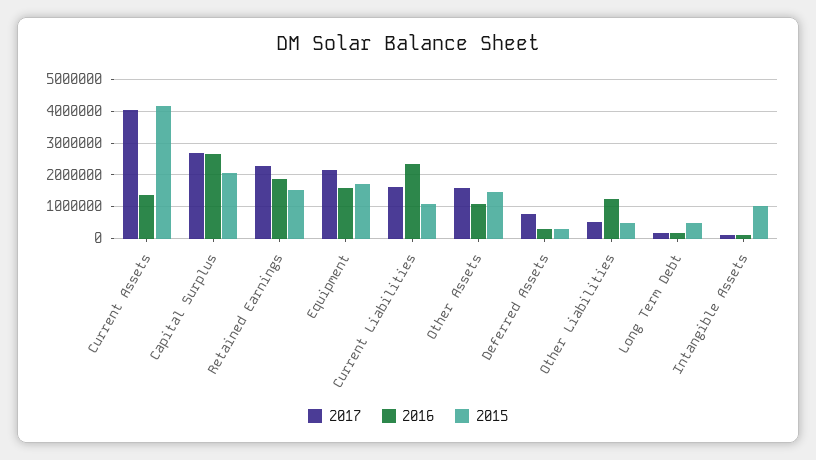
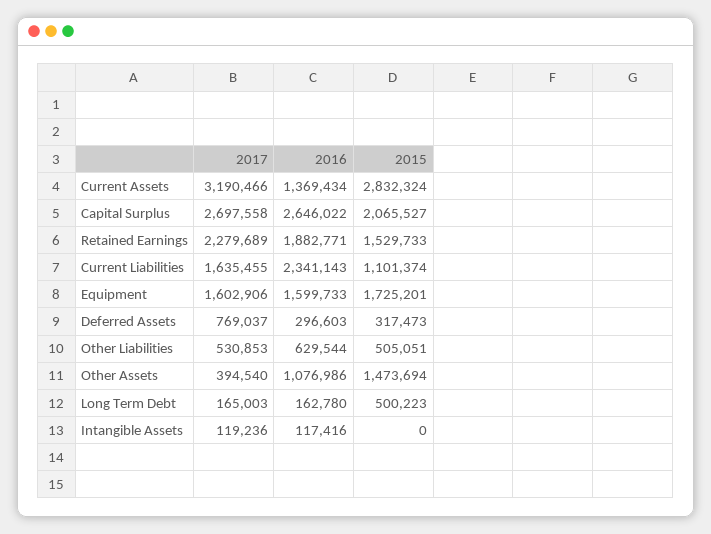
2017, Current Assets: 4000000 -> 3190466
2015, Current Assets: 4200000 -> 2832324
2017, Equipment: 2200000 -> 1602906
2017, Other Assets: 1600000 -> 394540
2016, Other Liabilities: 1200000 -> 629544
2015, Intangible Assets: 1000000 -> 0

